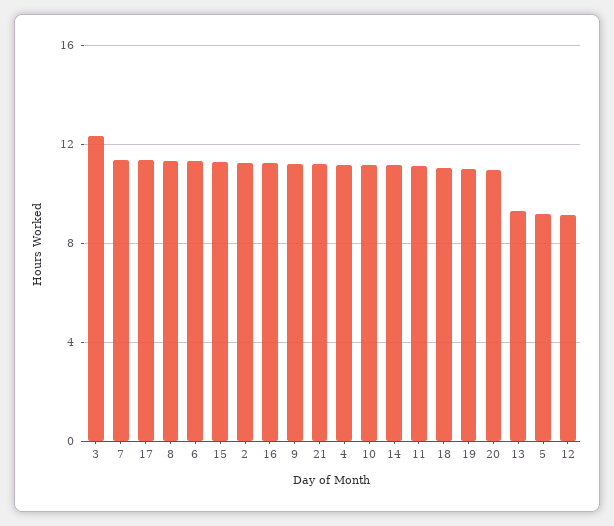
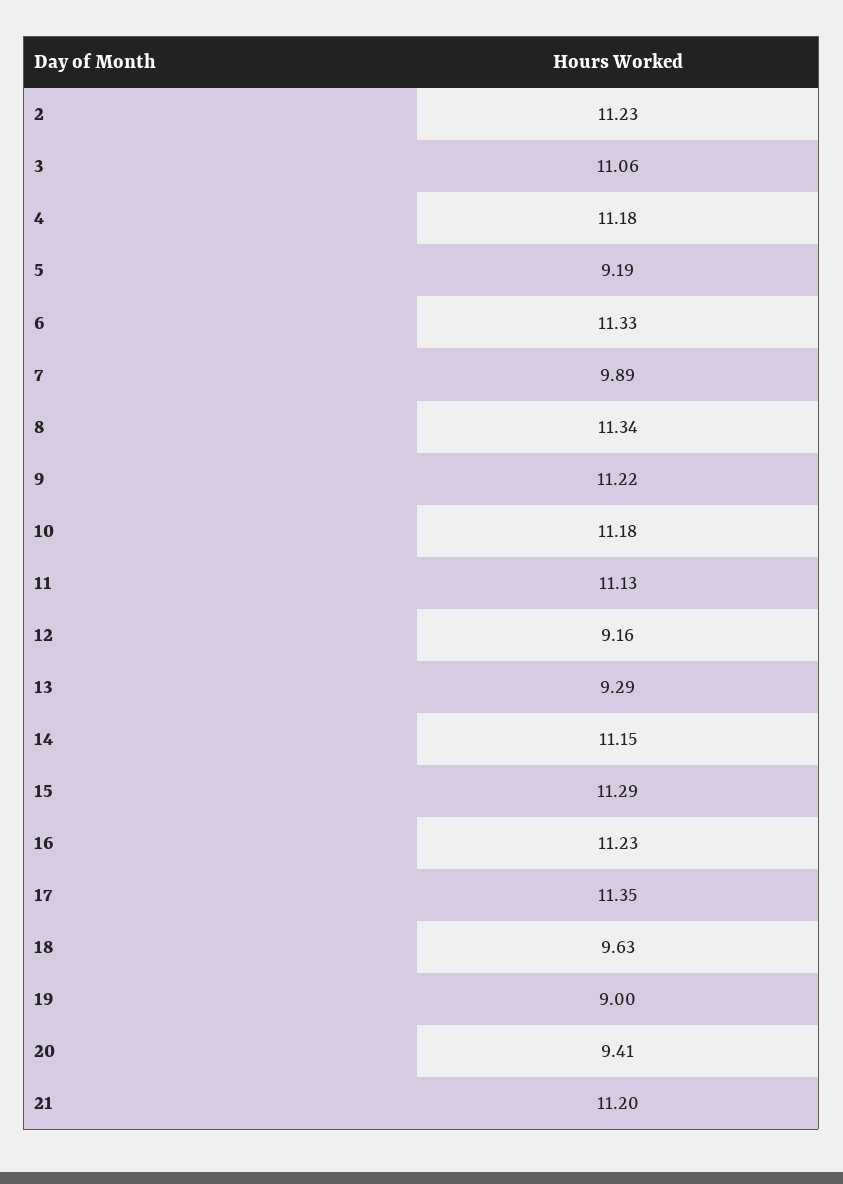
3: 12.5 -> 11.06
7: 11.5 -> 9.89
18: 11 -> 9.63
19: 11 -> 9
20: 11 -> 9.41

